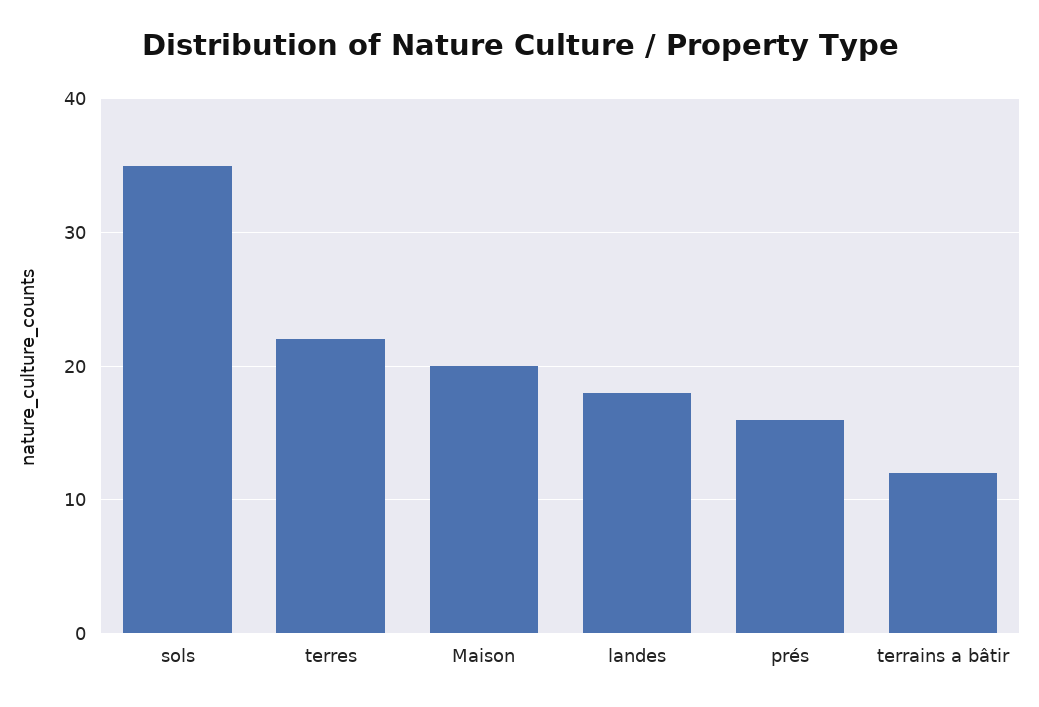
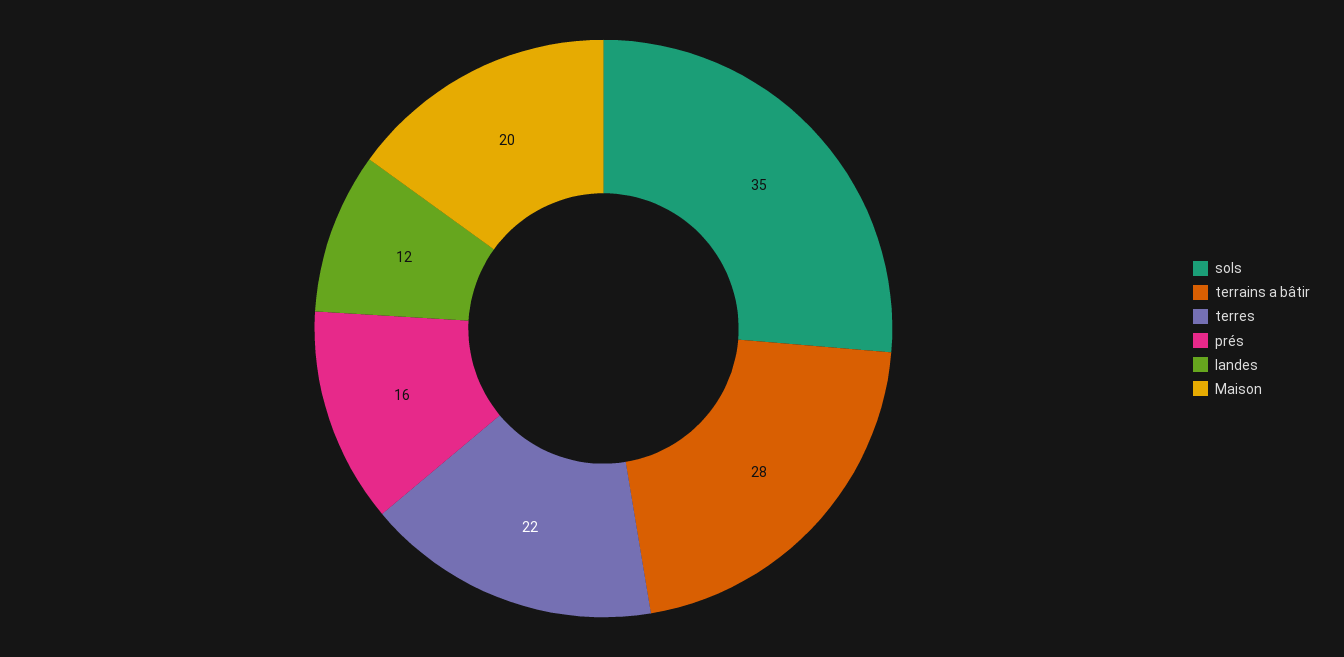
landes: 18 -> 12
terrains a bâtir: 12 -> 28

